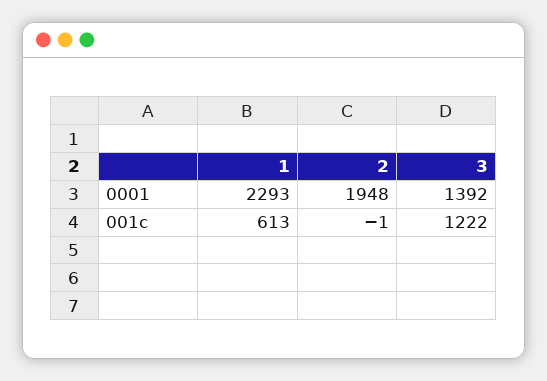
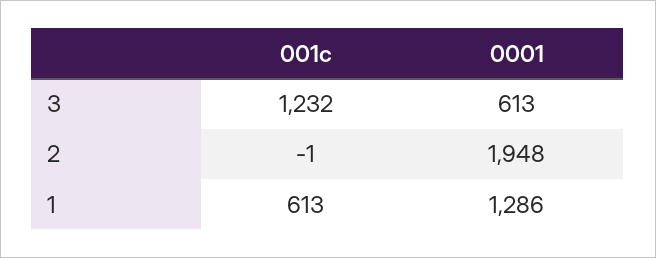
1, 0001: 2293 -> 1286
3, 0001: 1392 -> 613
3, 001c: 1222 -> 1232

